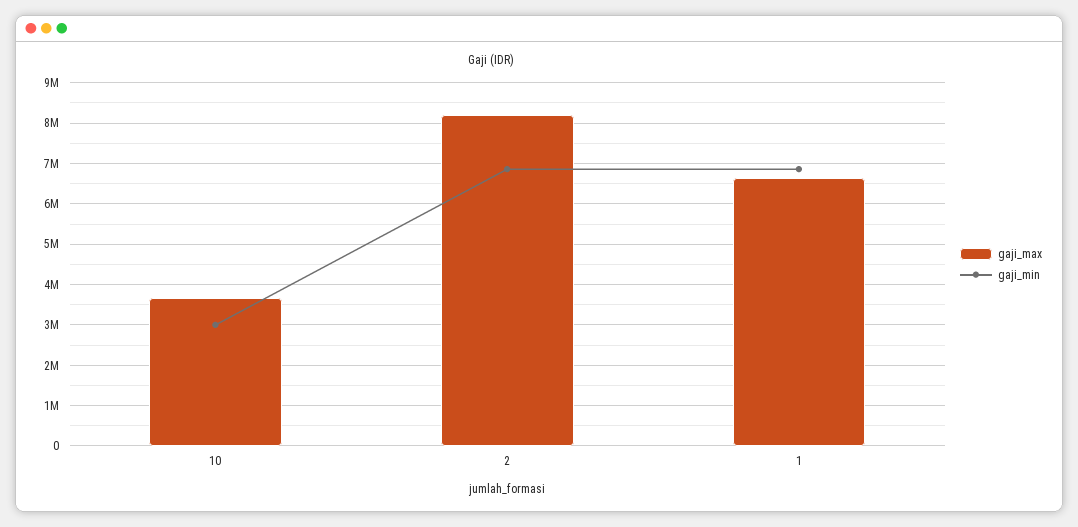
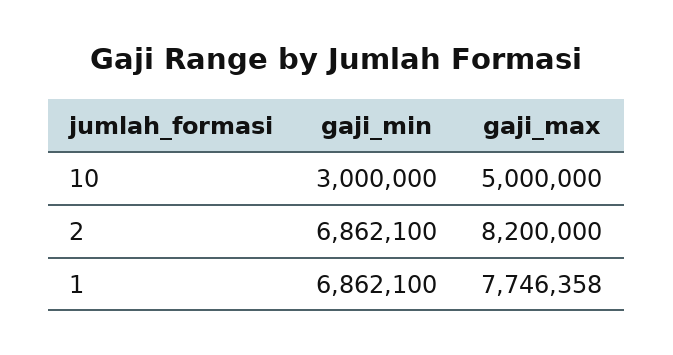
gaji_max, 10: 3600000 -> 5000000
gaji_max, 1: 6600000 -> 7746358

